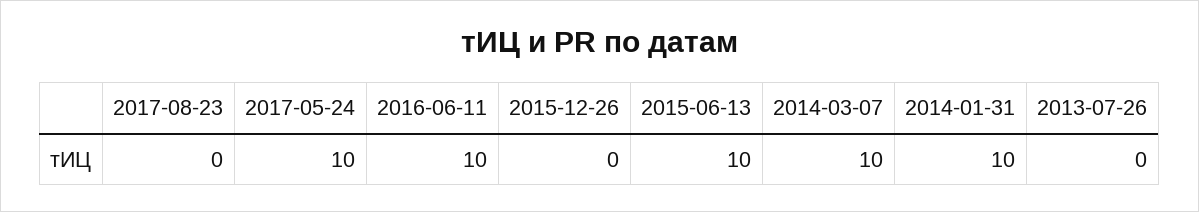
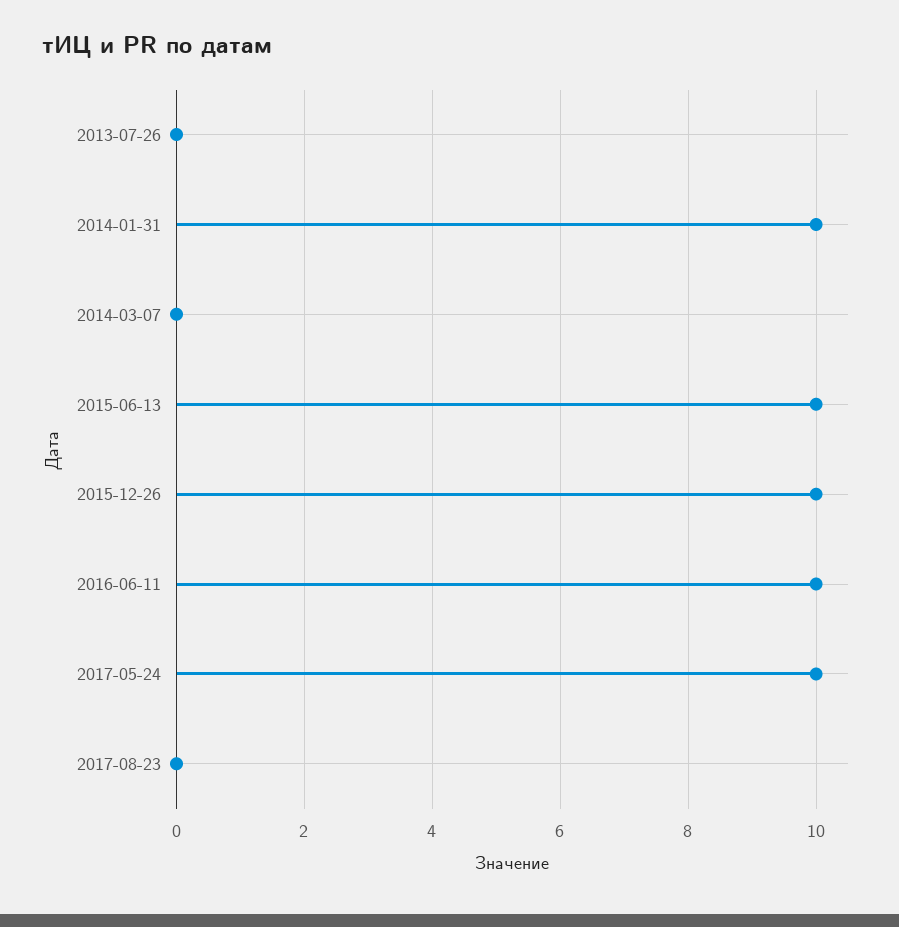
2015-12-26: 0 -> 10
2014-03-07: 10 -> 0

